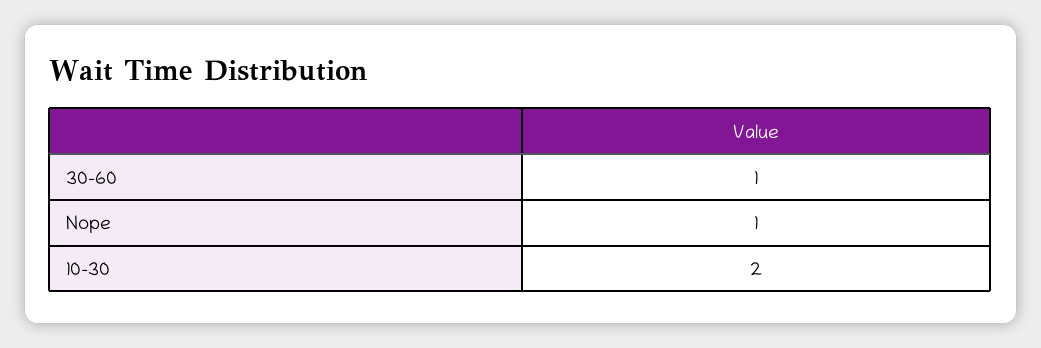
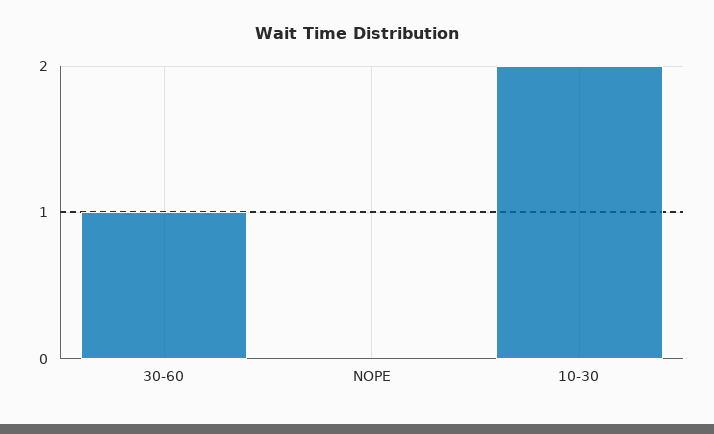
Nope: 1 -> 0

